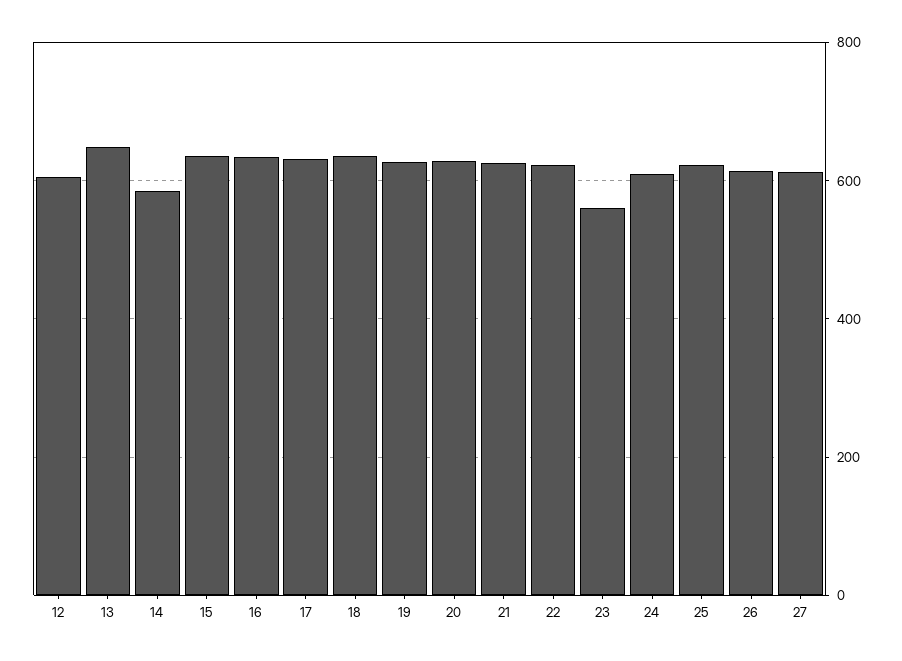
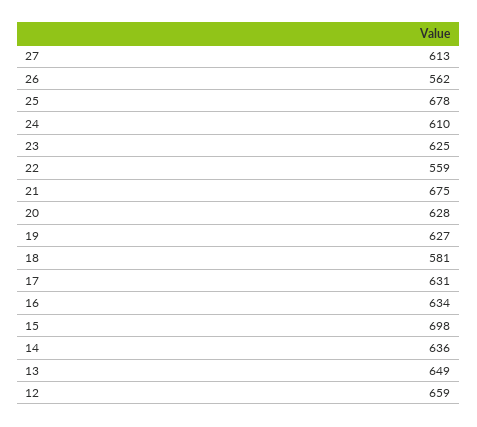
12: 600 -> 659
14: 580 -> 636
15: 640 -> 698
18: 640 -> 581
21: 620 -> 675
22: 620 -> 559
23: 560 -> 625
25: 620 -> 678
26: 620 -> 562

